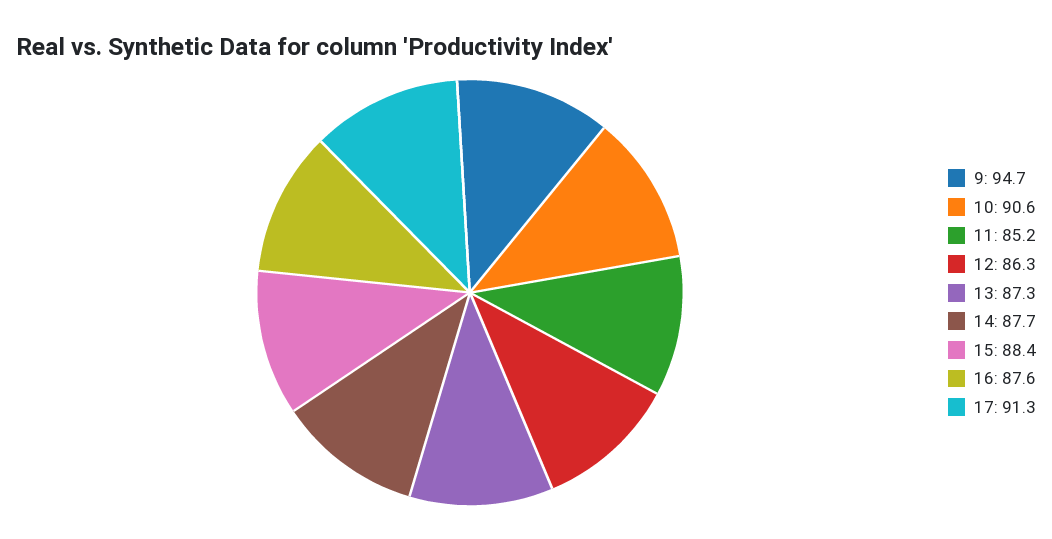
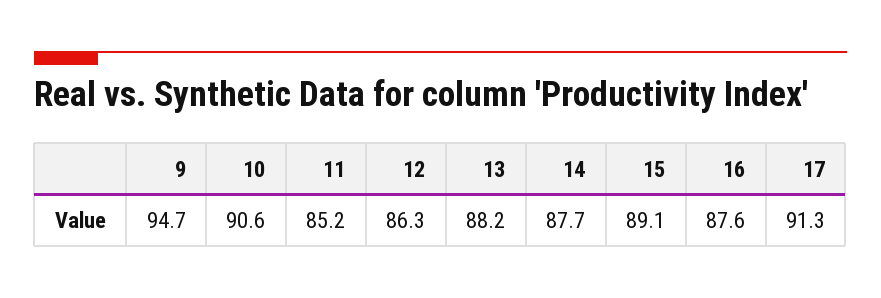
13: 87.3 -> 88.2
15: 88.4 -> 89.1

